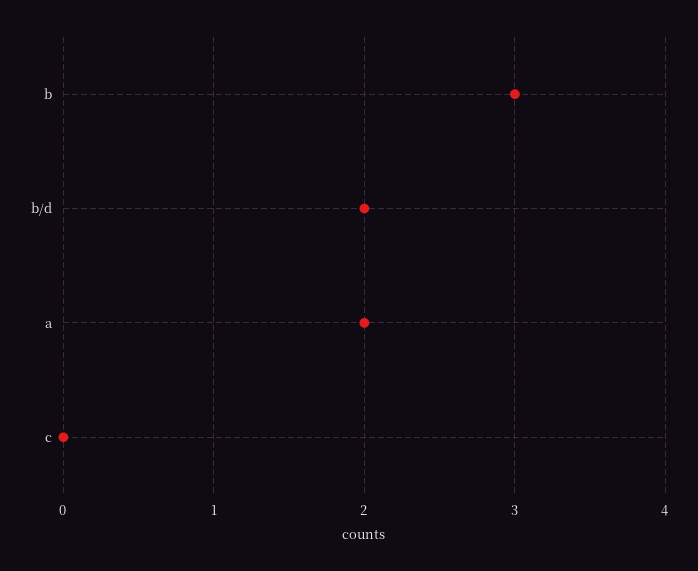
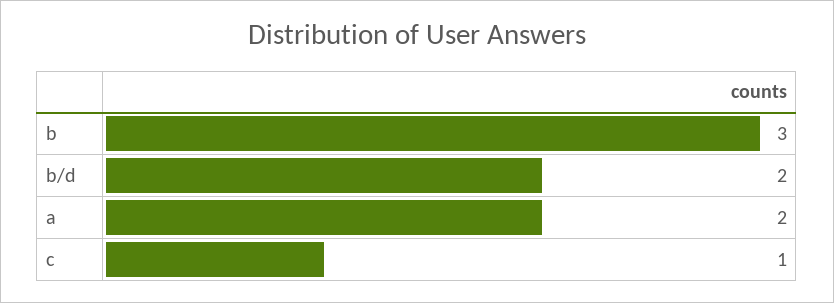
c: 0 -> 1

